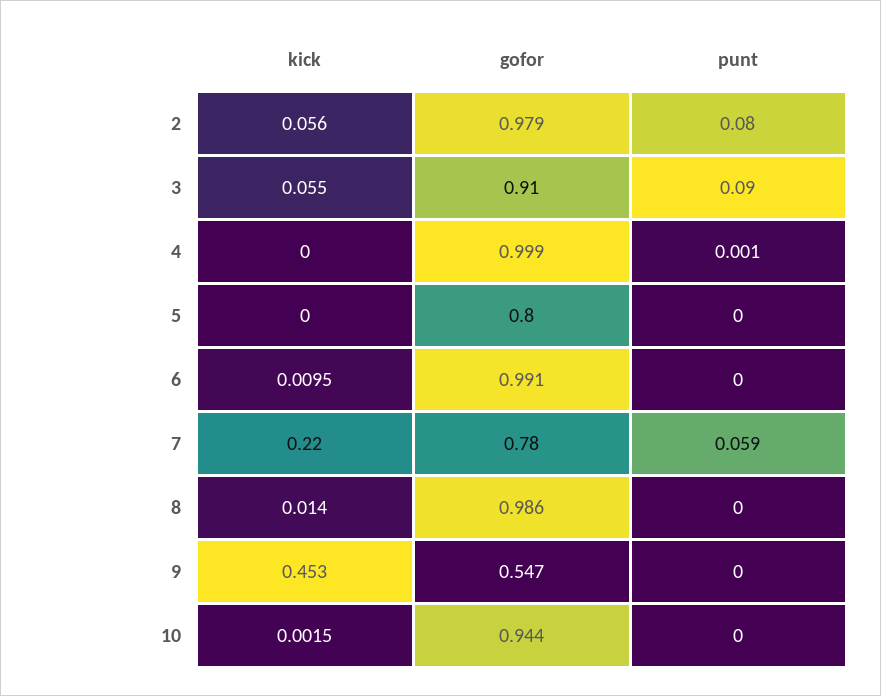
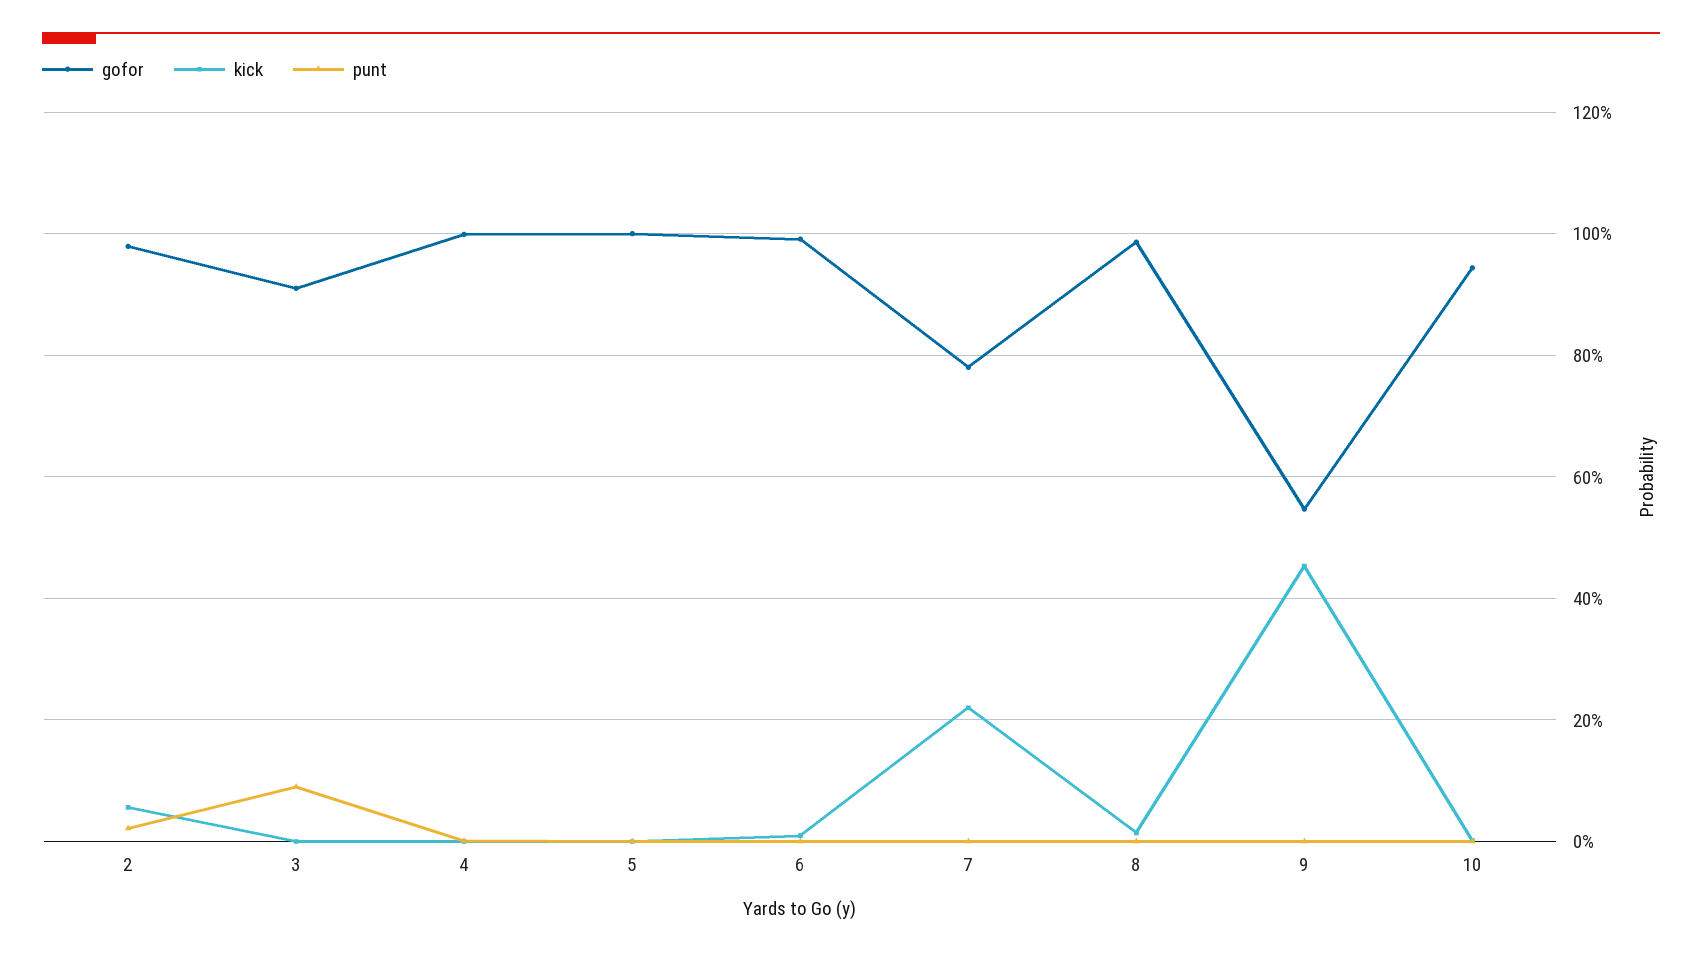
punt, 2: 0.08 -> 0.02
kick, 3: 0.055 -> 0
gofor, 5: 0.8 -> 1
punt, 7: 0.059 -> 0

